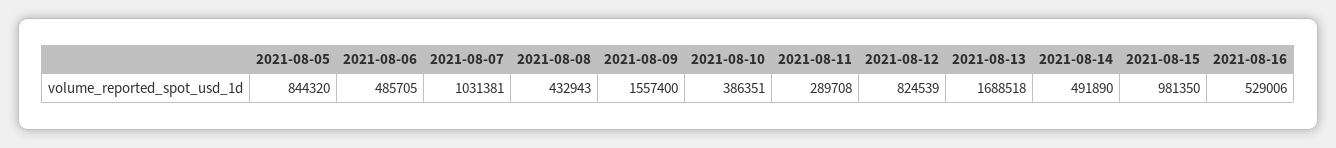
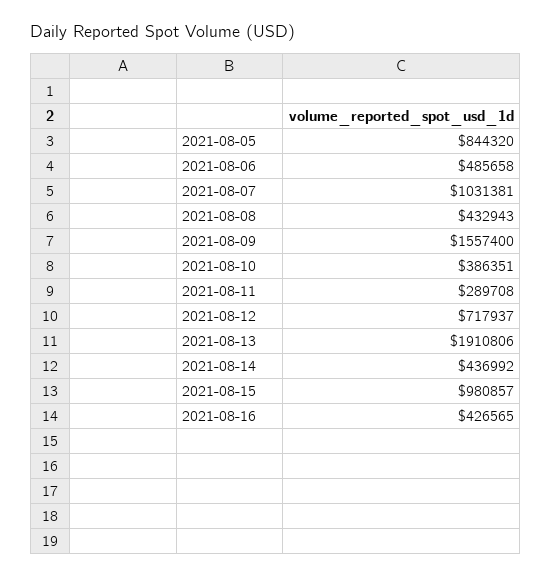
2021-08-06: 485705 -> 485658
2021-08-12: 824539 -> 717937
2021-08-13: 1688518 -> 1910806
2021-08-14: 491890 -> 436992
2021-08-15: 981350 -> 980857
2021-08-16: 529006 -> 426565

